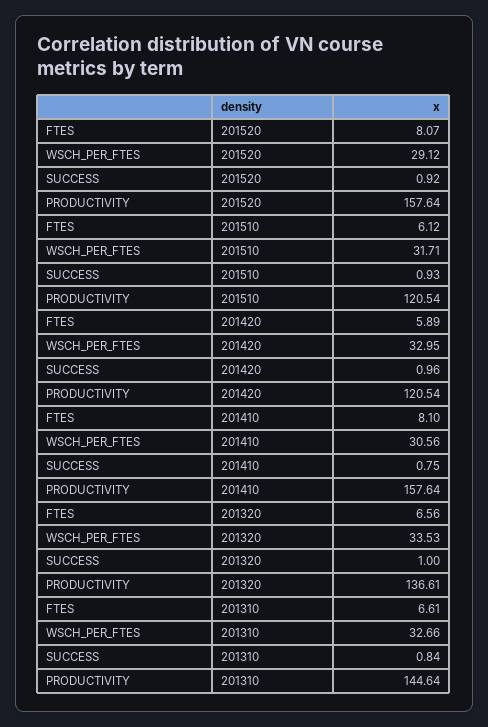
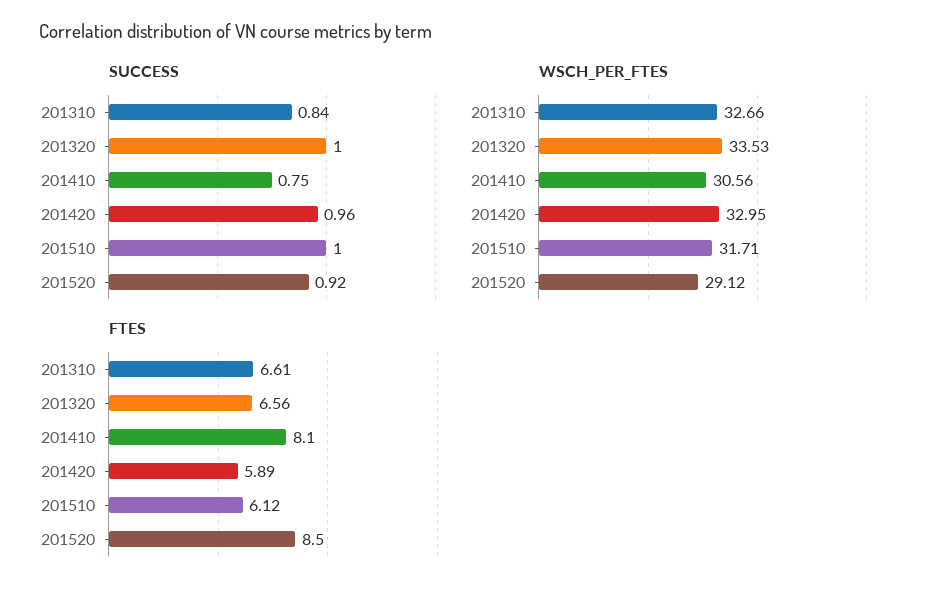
FTES, 201520: 8.07 -> 8.5
PRODUCTIVITY, 201520: 157.64 -> none
SUCCESS, 201510: 0.93 -> 1
PRODUCTIVITY, 201510: 120.54 -> none
PRODUCTIVITY, 201420: 120.54 -> none
PRODUCTIVITY, 201410: 157.64 -> none
PRODUCTIVITY, 201320: 136.61 -> none
PRODUCTIVITY, 201310: 144.64 -> none

